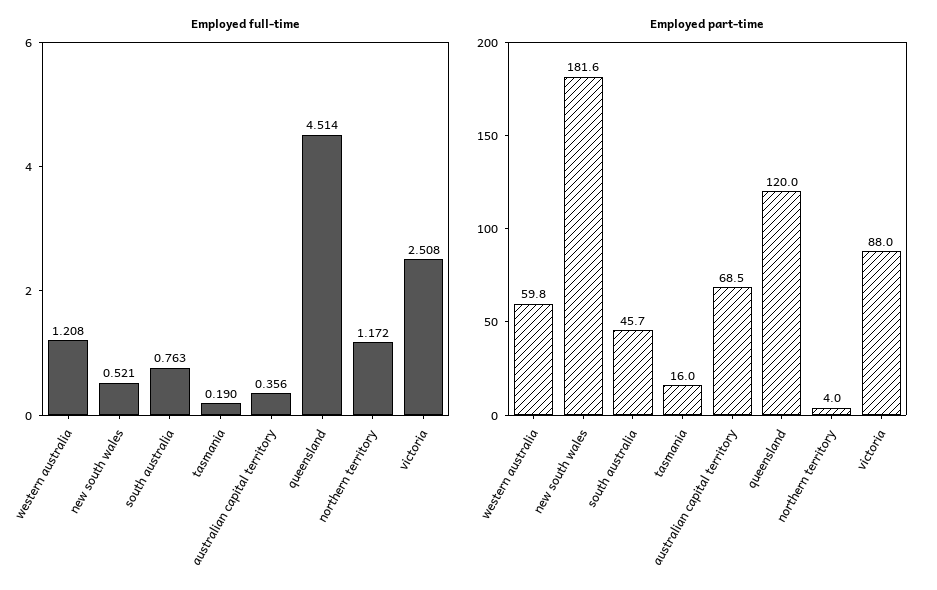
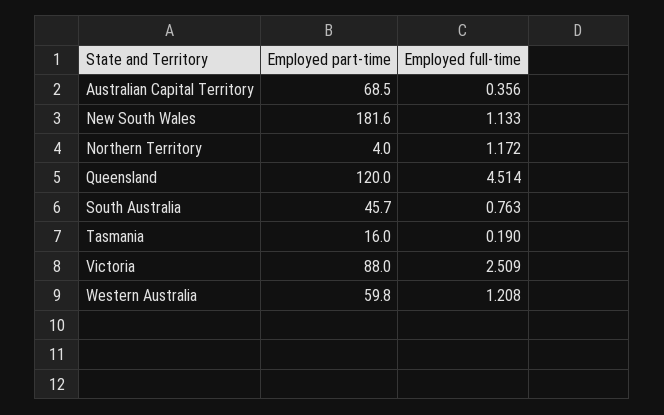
Employed full-time, new south wales: 0.521 -> 1.133
Employed full-time, victoria: 2.508 -> 2.509

